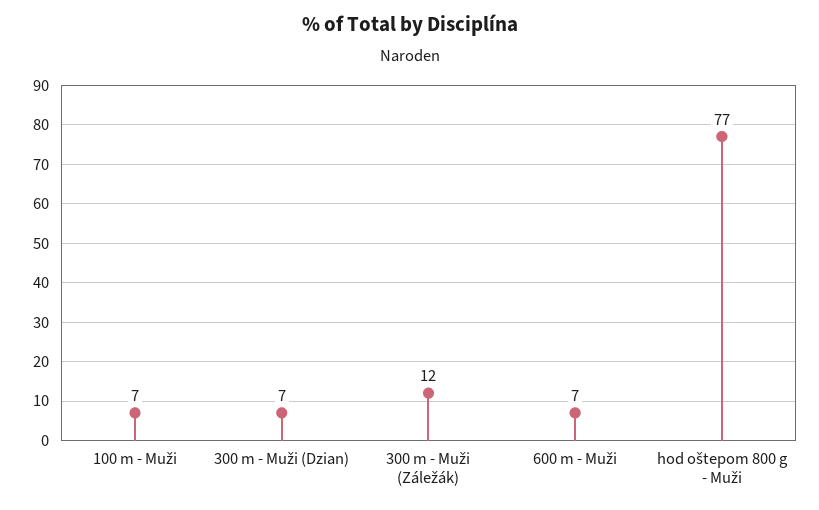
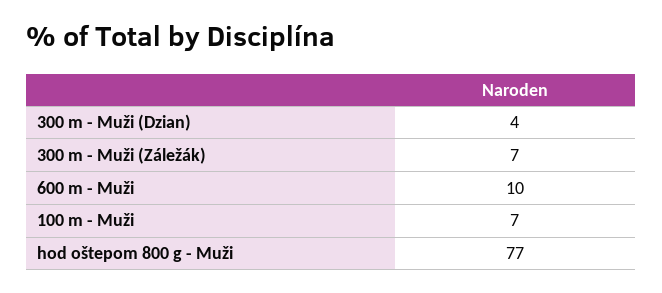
300 m - Muži (Dzian): 7 -> 4
300 m - Muži (Záležák): 12 -> 7
600 m - Muži: 7 -> 10

